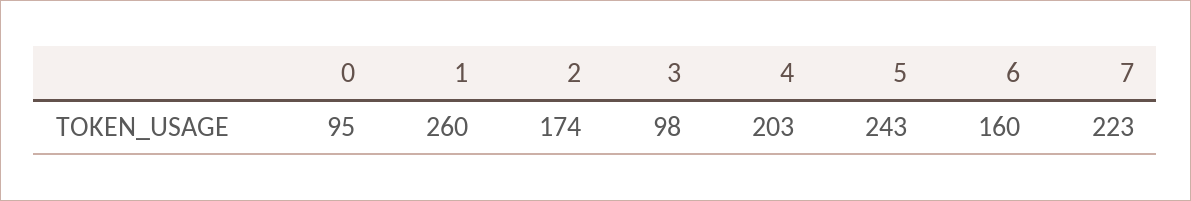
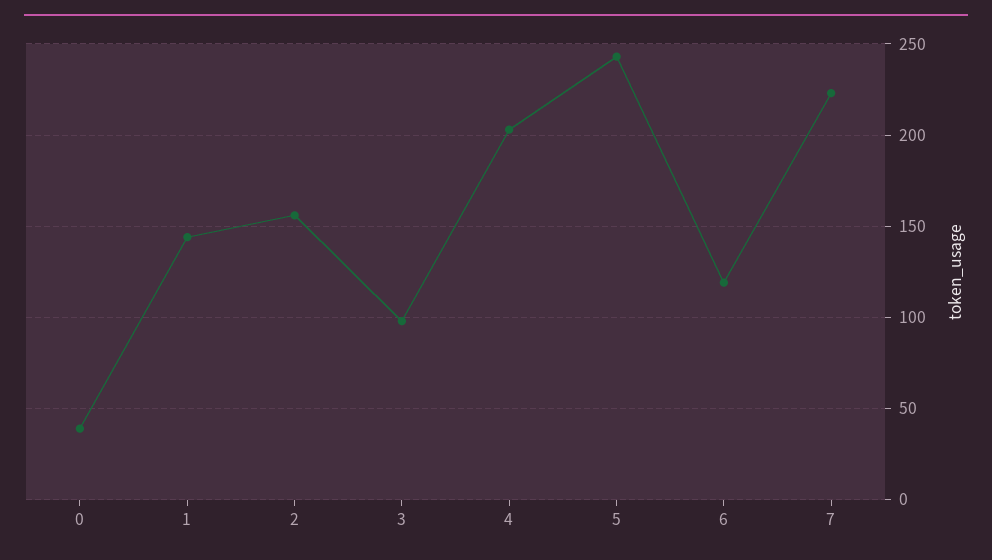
0: 95 -> 40
1: 260 -> 145
2: 174 -> 155
6: 160 -> 120

